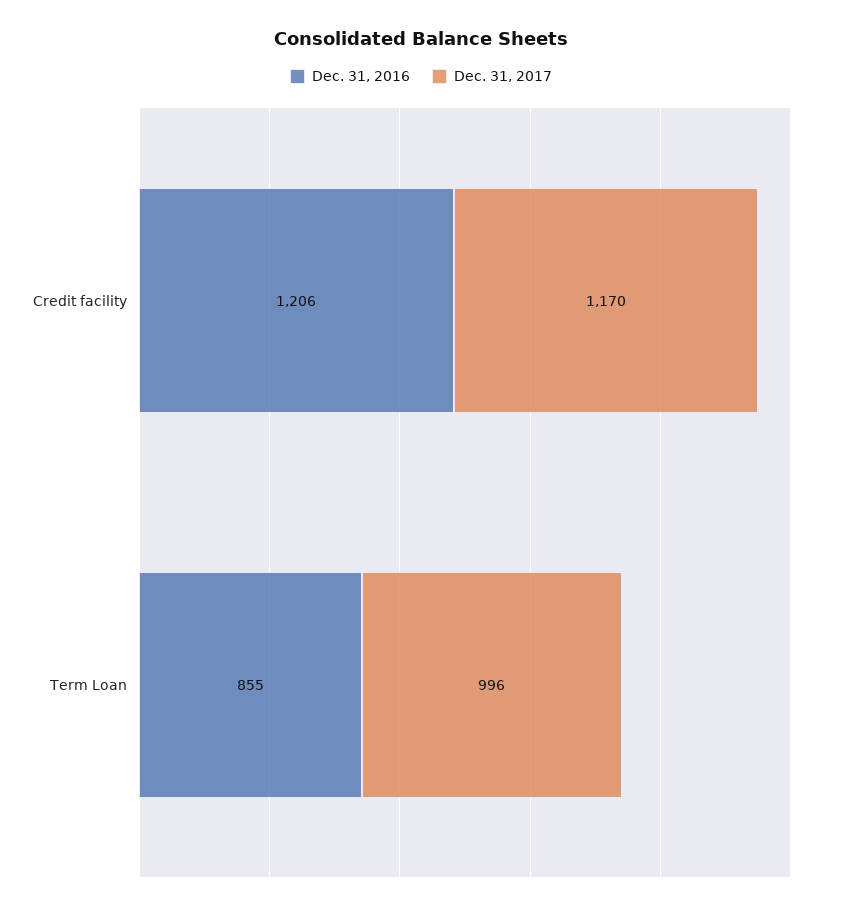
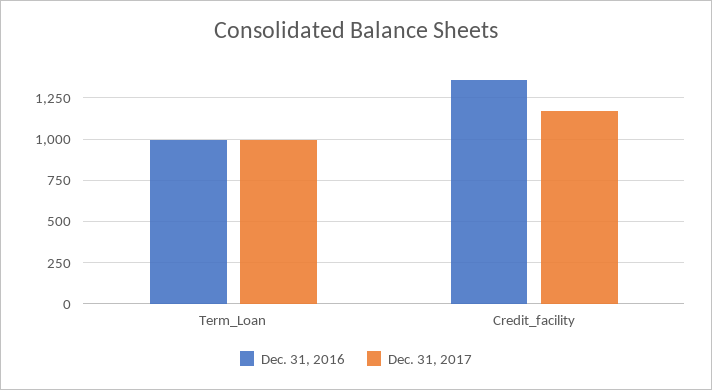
Dec. 31, 2016, Credit facility: 1206 -> 1350
Dec. 31, 2016, Term Loan: 855 -> 1000

